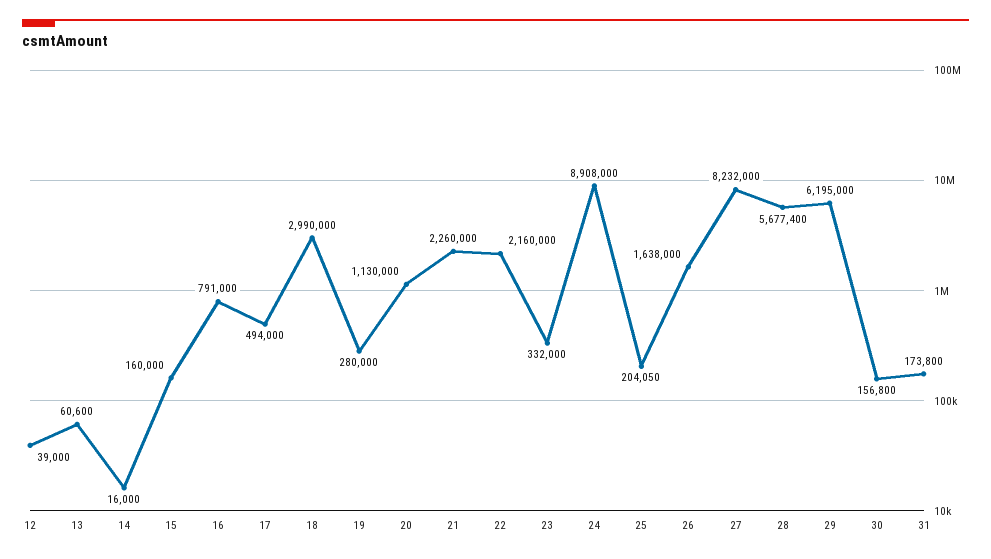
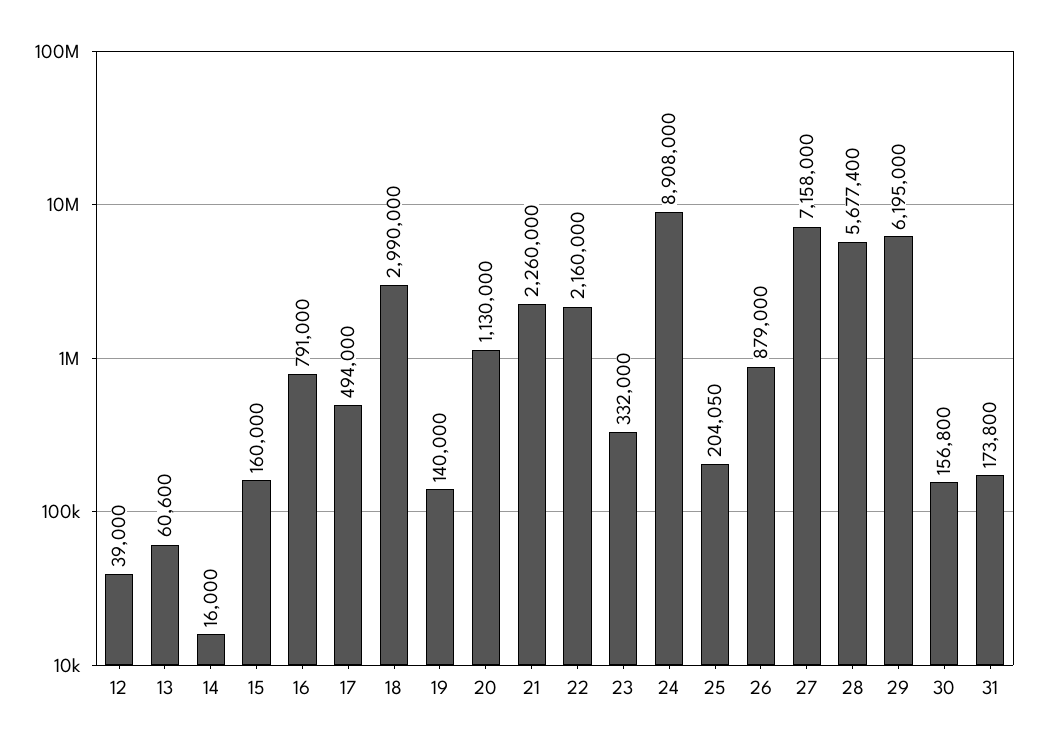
19: 280000 -> 140000
26: 1638000 -> 879000
27: 8232000 -> 7158000

